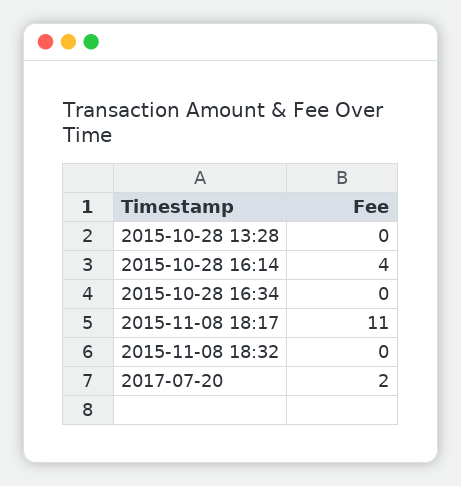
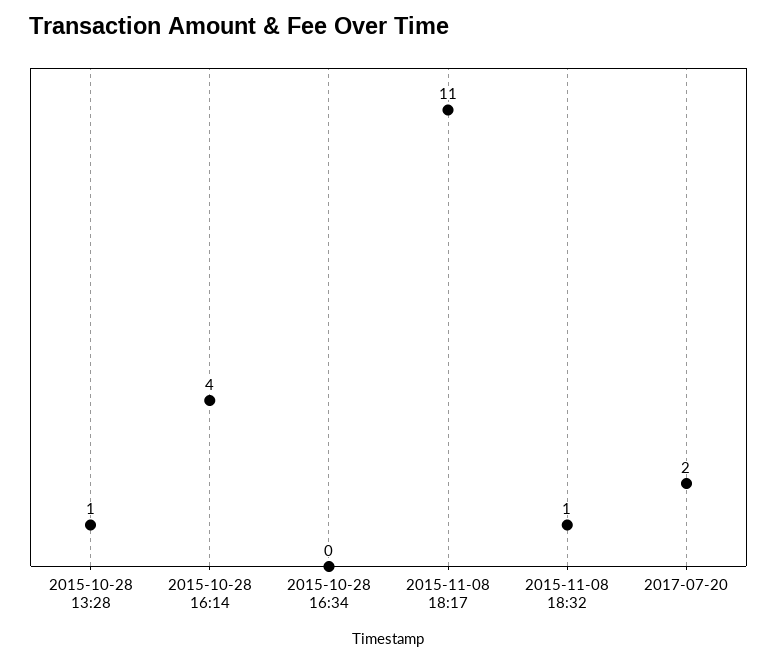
2015-10-28 13:28: 0 -> 1
2015-11-08 18:32: 0 -> 1

